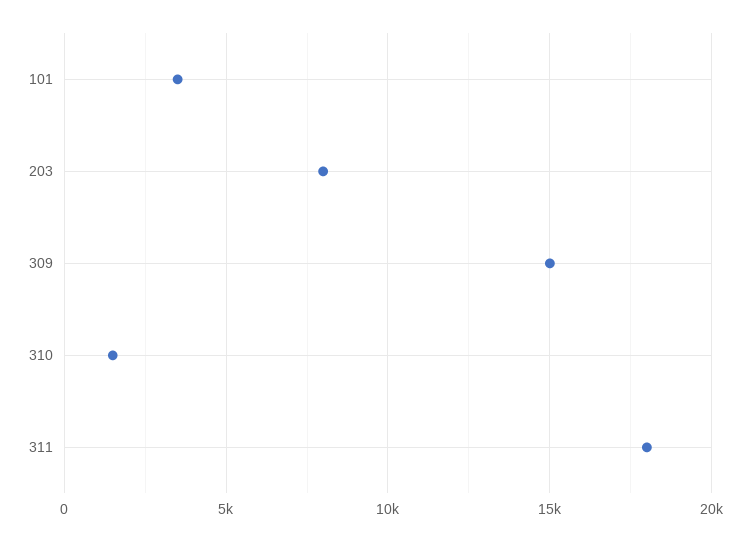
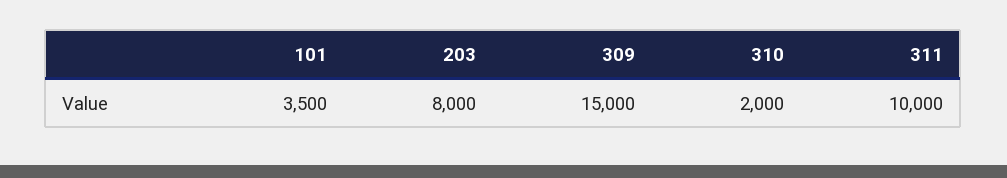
310: 1500 -> 2000
311: 18000 -> 10000

